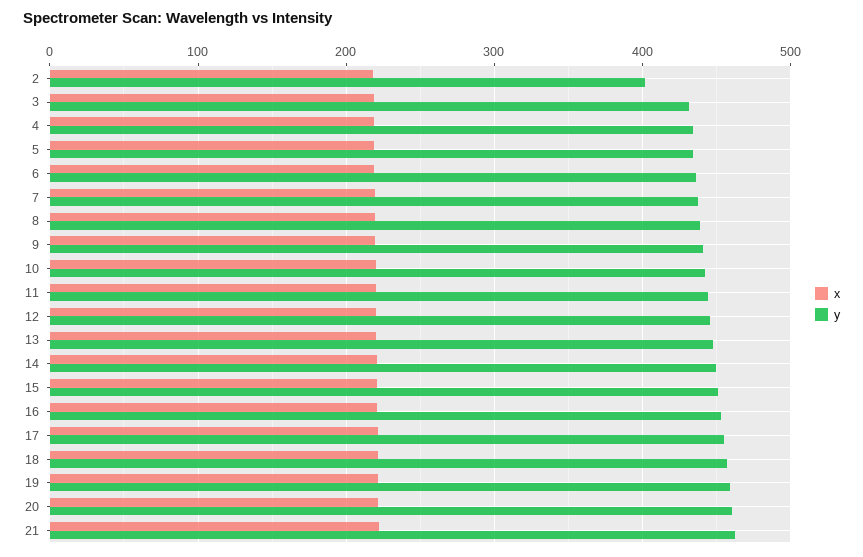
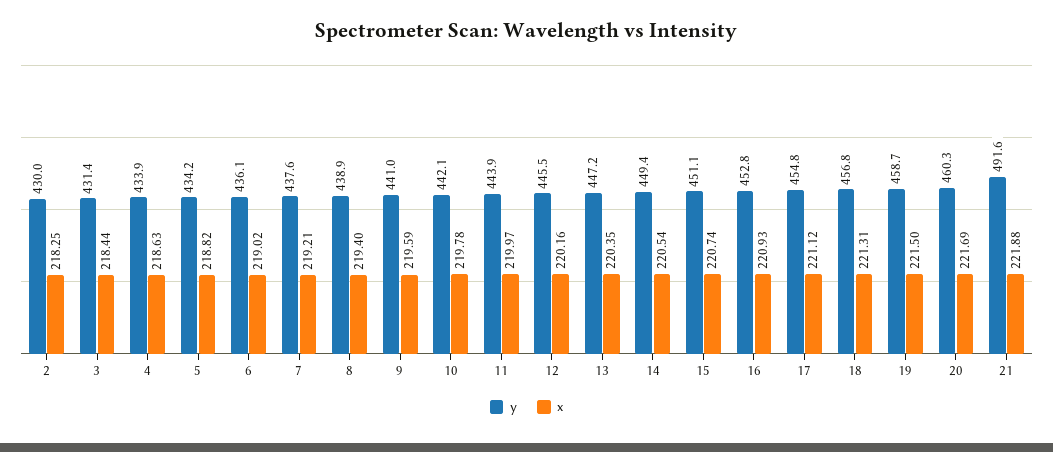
y, 2: 400 -> 430
y, 21: 460 -> 491.6

